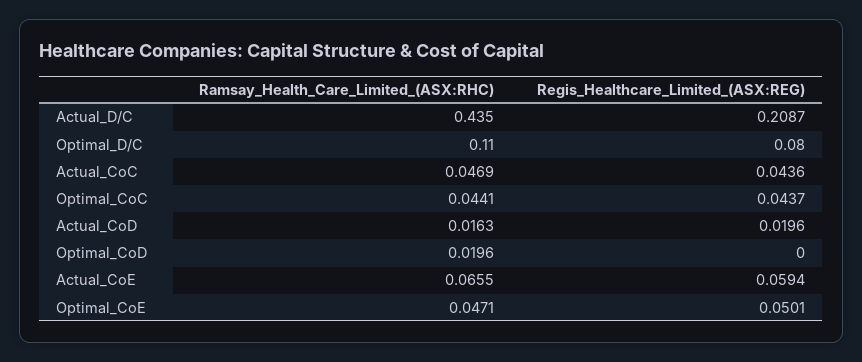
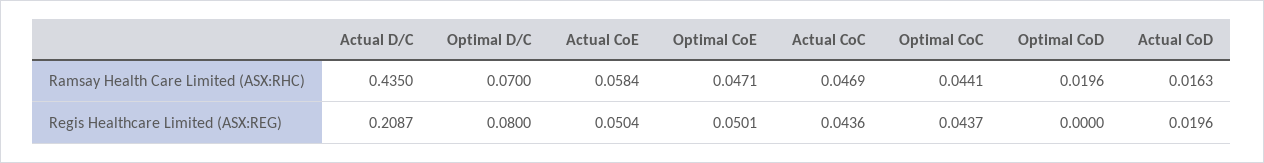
Ramsay_Health_Care_Limited_(ASX:RHC), Optimal_D/C: 0.11 -> 0.07
Ramsay_Health_Care_Limited_(ASX:RHC), Actual_CoE: 0.0655 -> 0.0584
Regis_Healthcare_Limited_(ASX:REG), Actual_CoE: 0.0594 -> 0.0504

